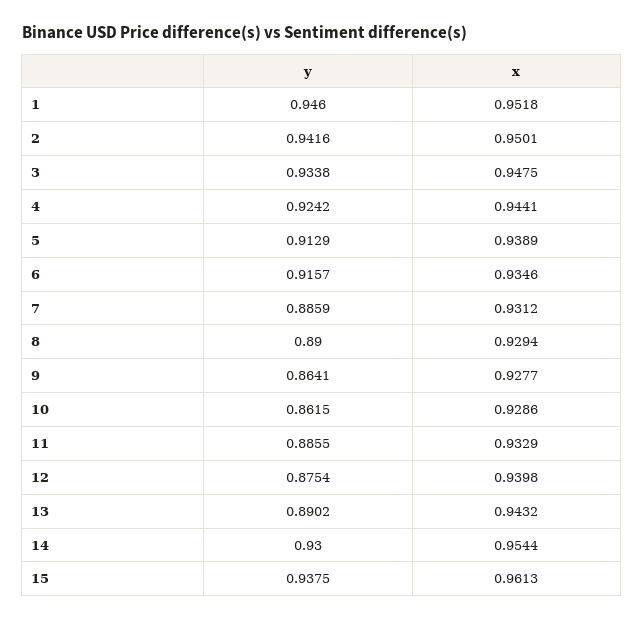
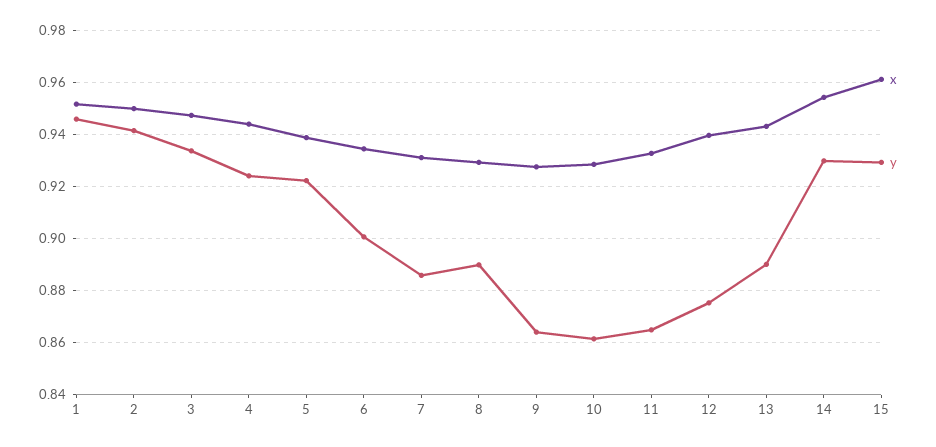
y, 5: 0.9129 -> 0.9225
y, 6: 0.9157 -> 0.9
y, 11: 0.8855 -> 0.865
y, 15: 0.9375 -> 0.93

